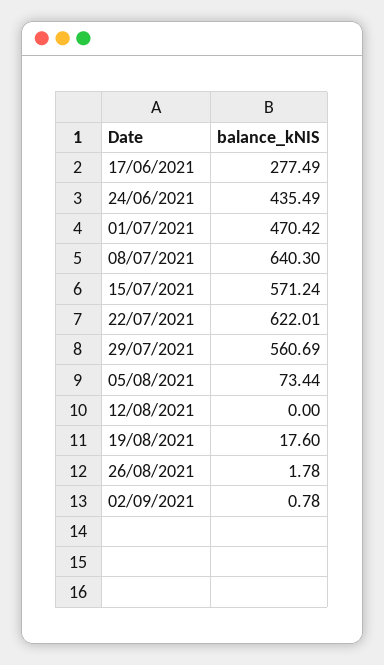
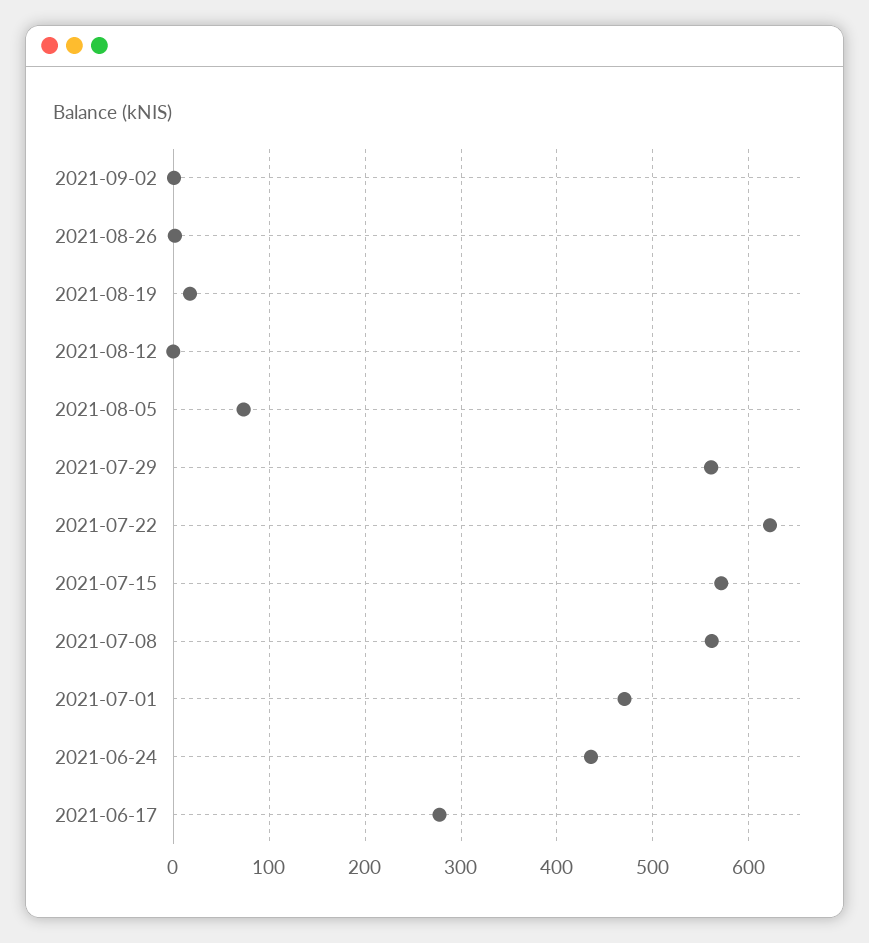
08/07/2021: 640.3 -> 560

